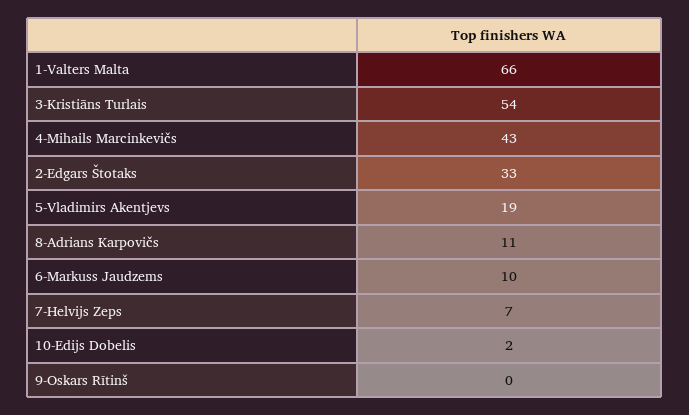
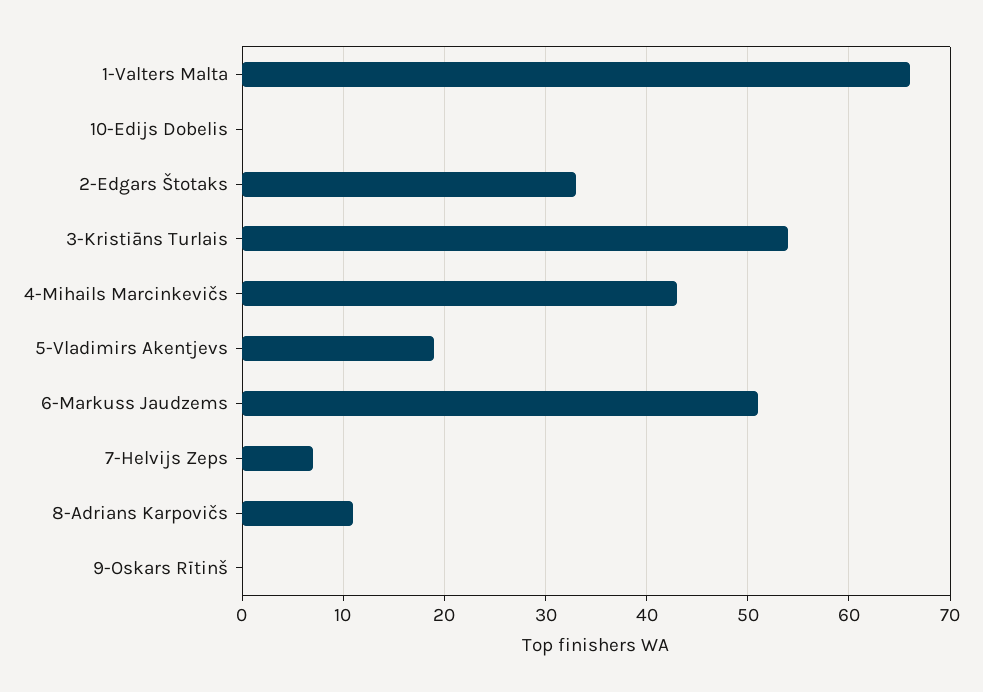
6-Markuss Jaudzems: 10 -> 51
10-Edijs Dobelis: 2 -> 0

